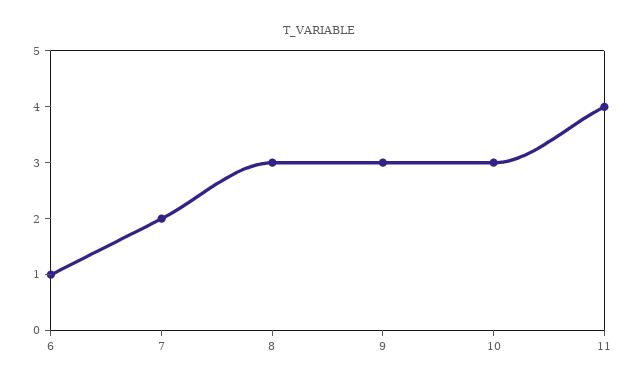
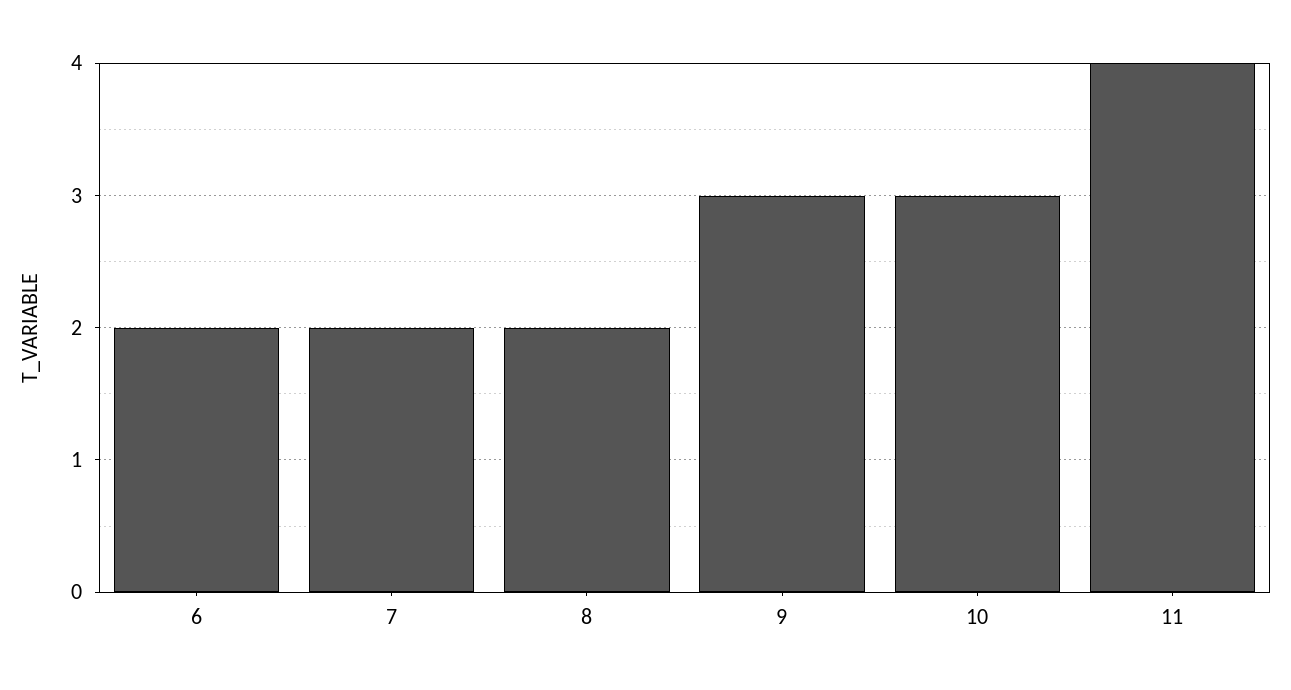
6: 1 -> 2
8: 3 -> 2

